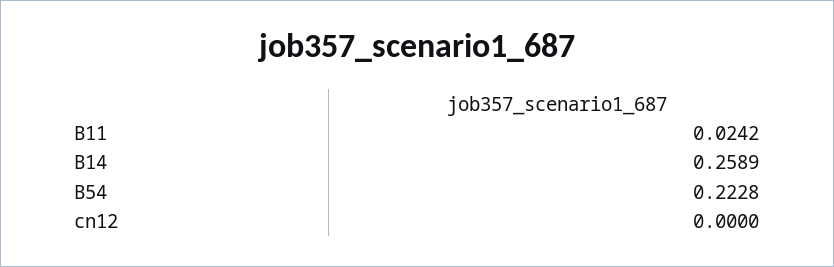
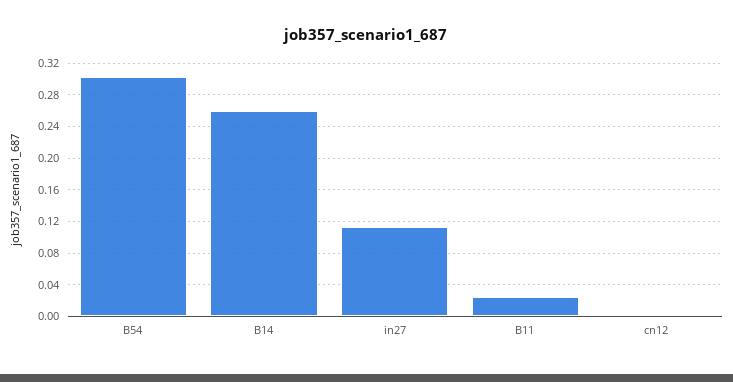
B54: 0.2228 -> 0.3
in27: none -> 0.11

